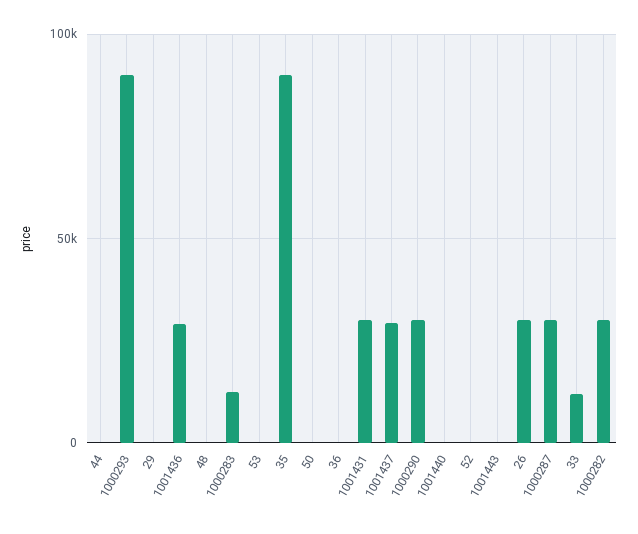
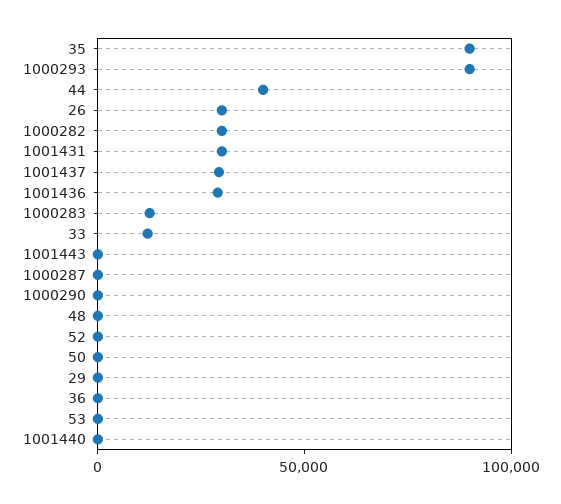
44: 0 -> 40000
1000290: 30000 -> 0
1000287: 30000 -> 0

